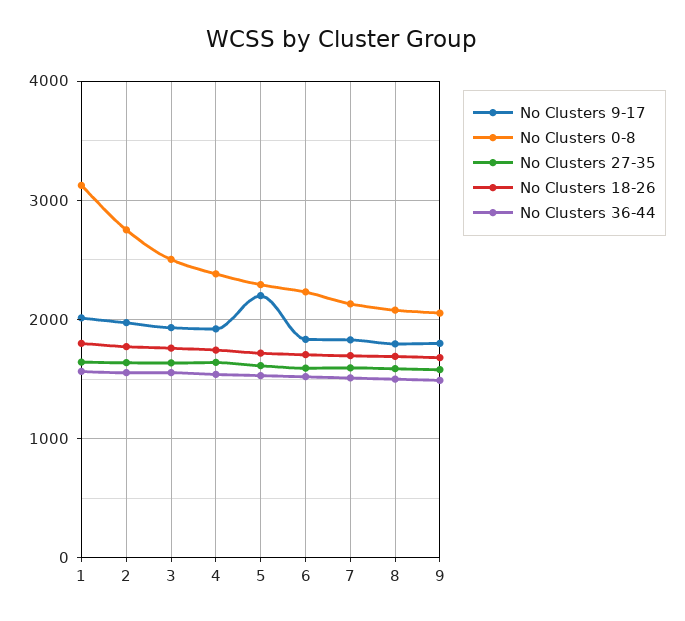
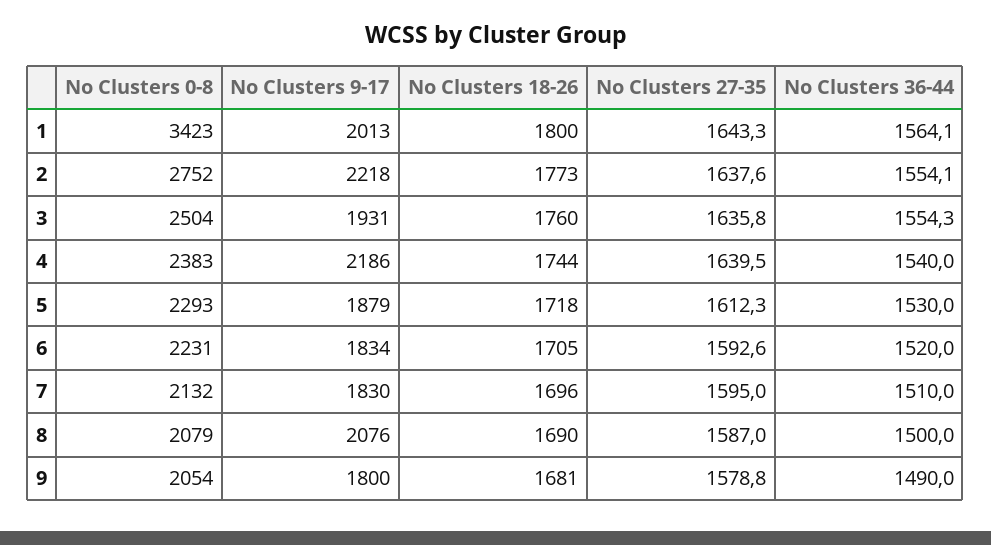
No Clusters 0-8, 1: 3100 -> 3423
No Clusters 9-17, 2: 2000 -> 2218
No Clusters 9-17, 4: 1900 -> 2186
No Clusters 9-17, 5: 2200 -> 1879
No Clusters 9-17, 8: 1800 -> 2076

